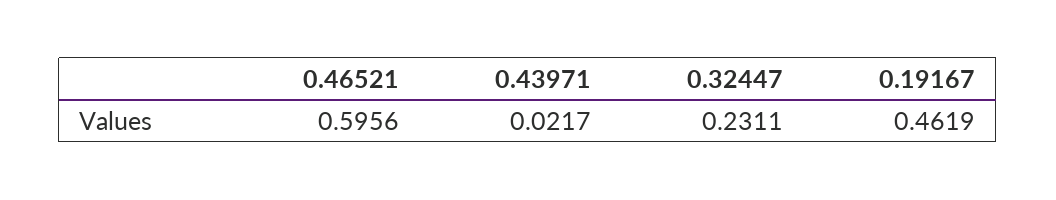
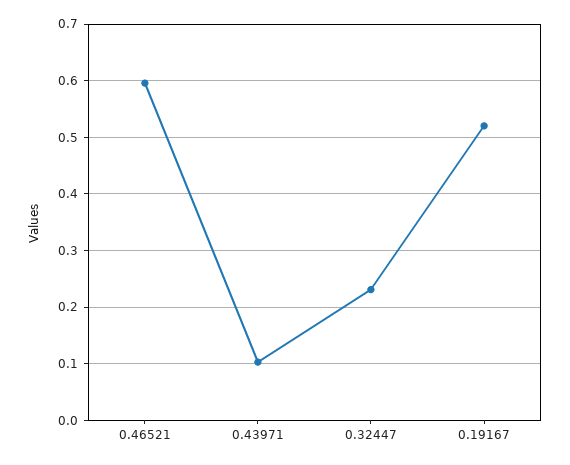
0.43971: 0.0217 -> 0.1
0.19167: 0.4619 -> 0.52

